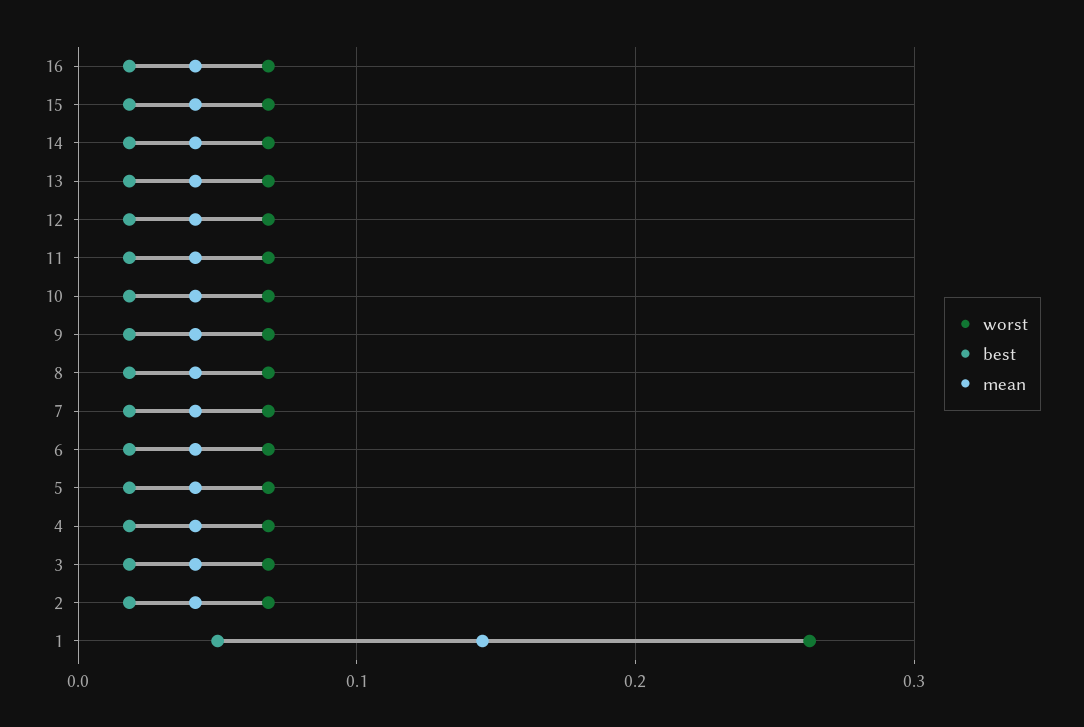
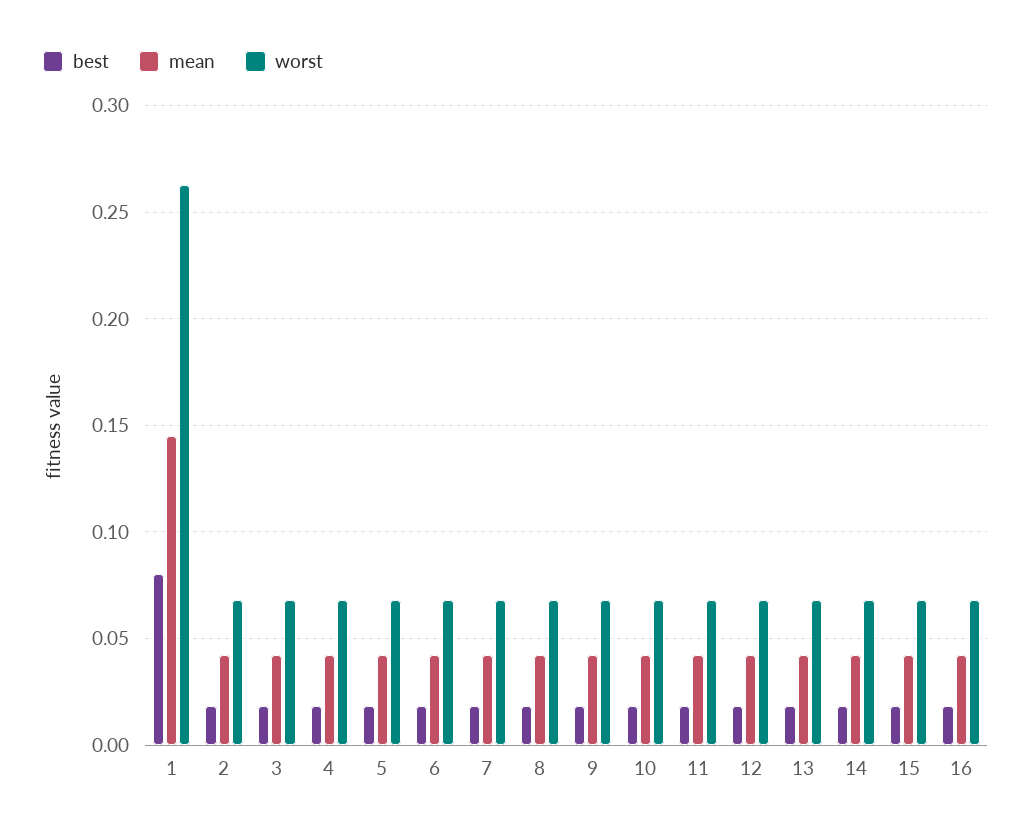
best, 1: 0.05 -> 0.08

